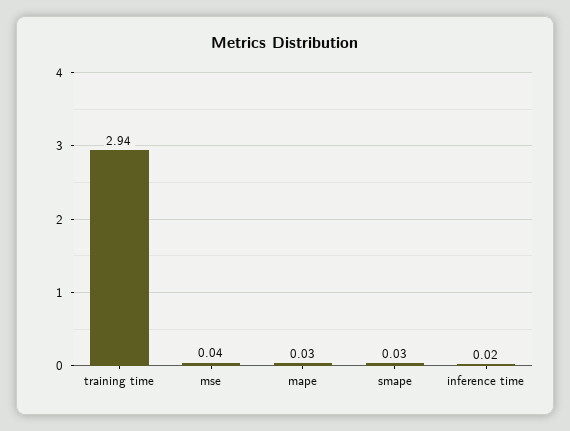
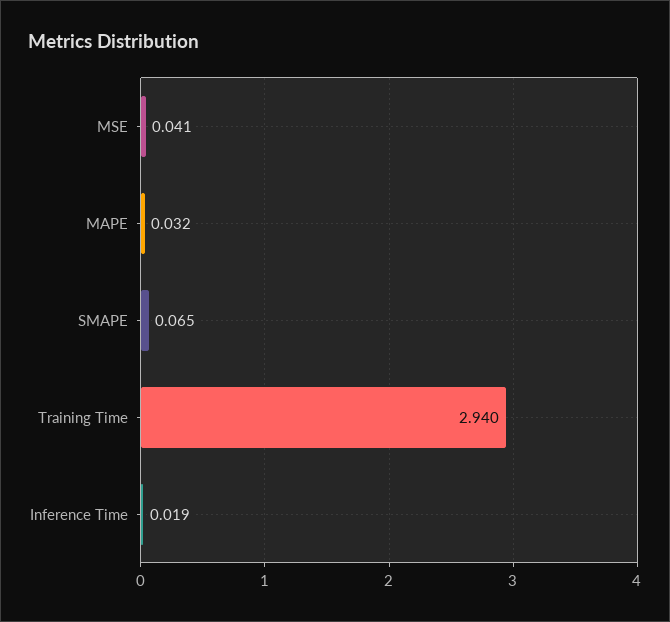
smape: 0.03 -> 0.065

